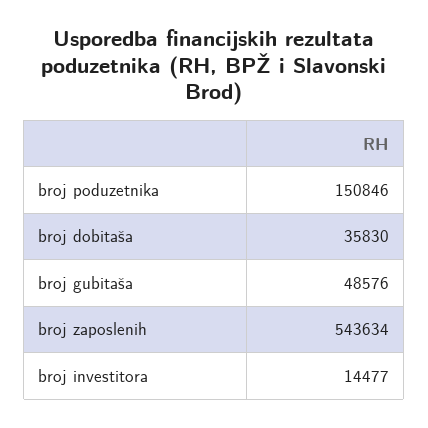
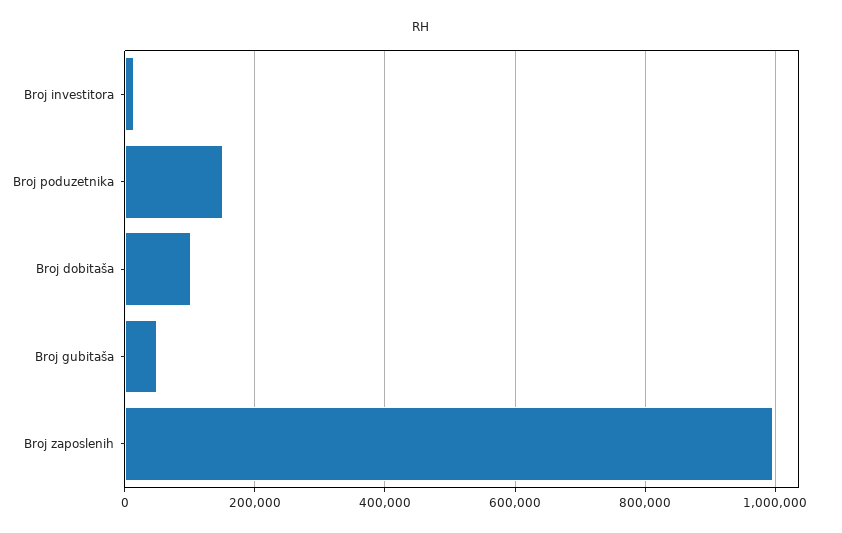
broj dobitaša: 35830 -> 100000
broj zaposlenih: 543634 -> 1000000

